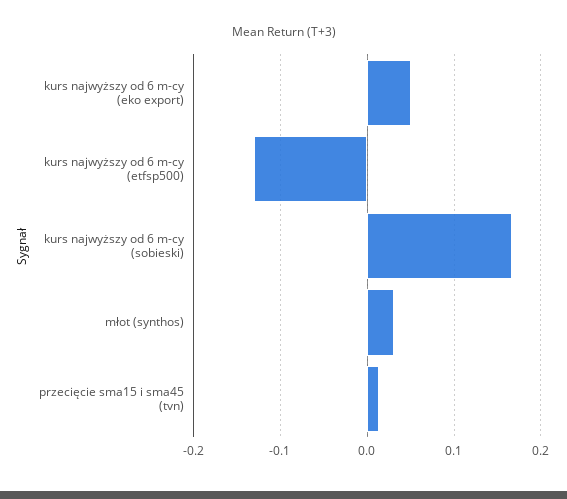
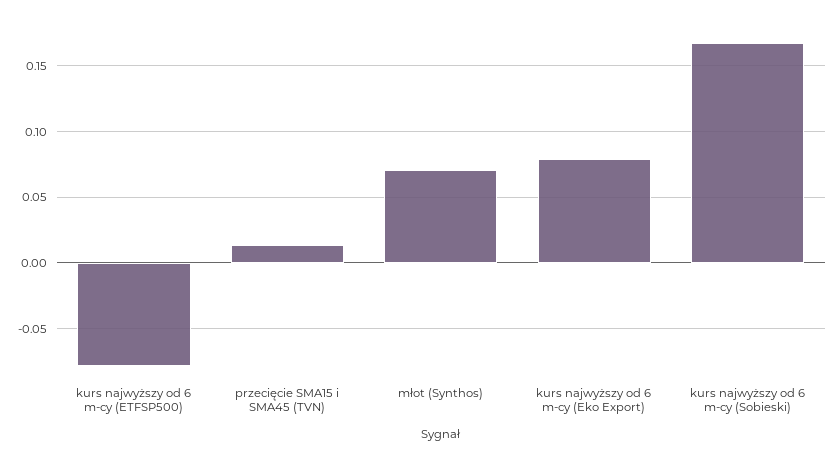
kurs najwyższy od 6 m-cy (eko export): 0.05 -> 0.08
kurs najwyższy od 6 m-cy (etfsp500): -0.13 -> -0.08
młot (synthos): 0.03 -> 0.07

